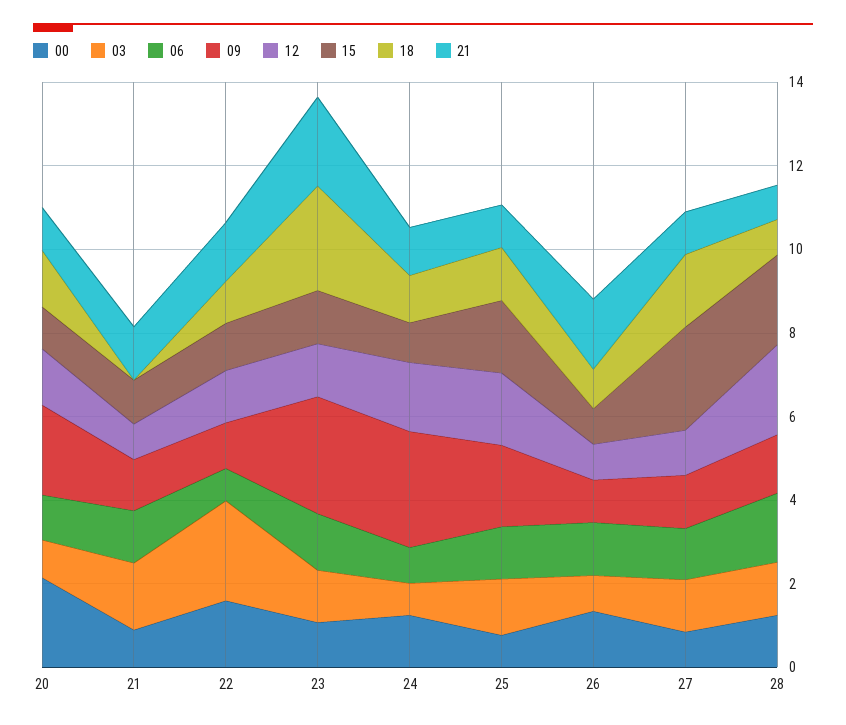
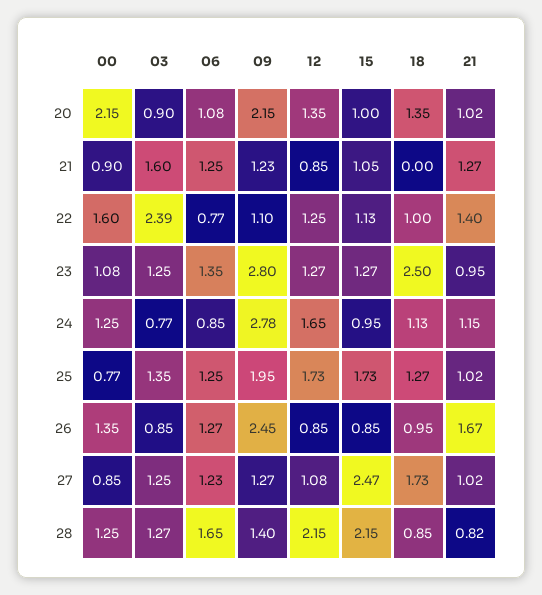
21, 23: 2 -> 0.95
09, 26: 1 -> 2.45

